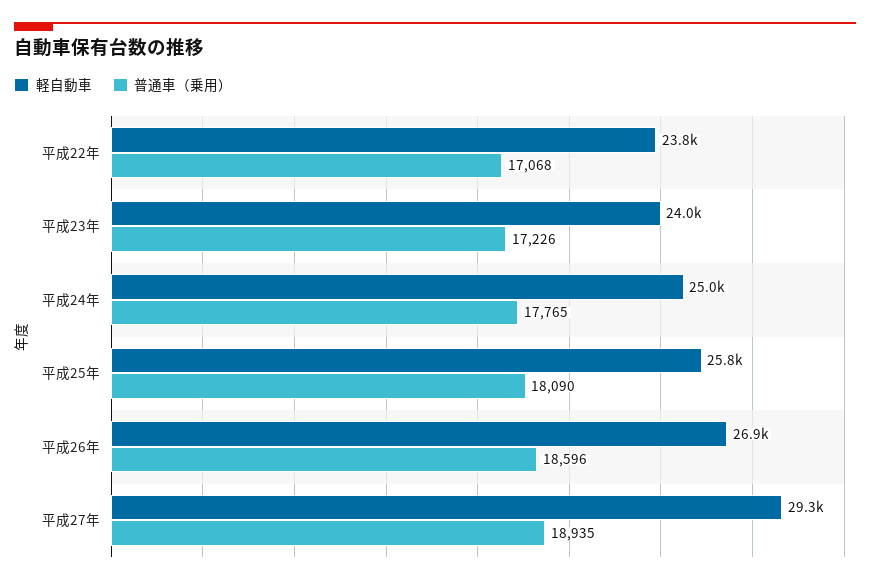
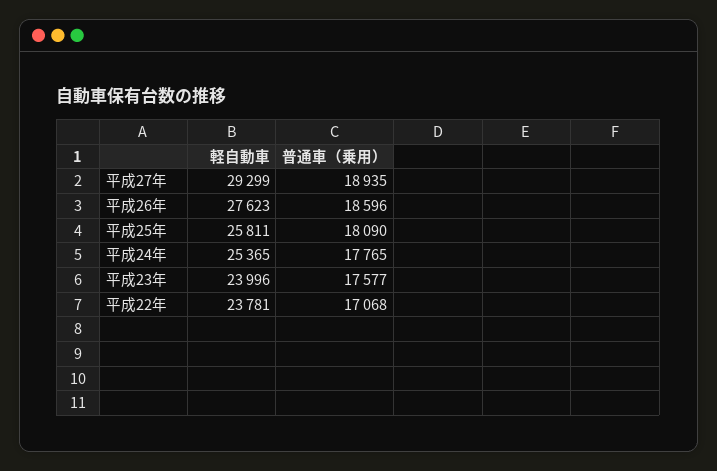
普通車（乗用）, 平成23年: 17226 -> 17577
軽自動車, 平成24年: 25000 -> 25365
軽自動車, 平成26年: 26900 -> 27623

